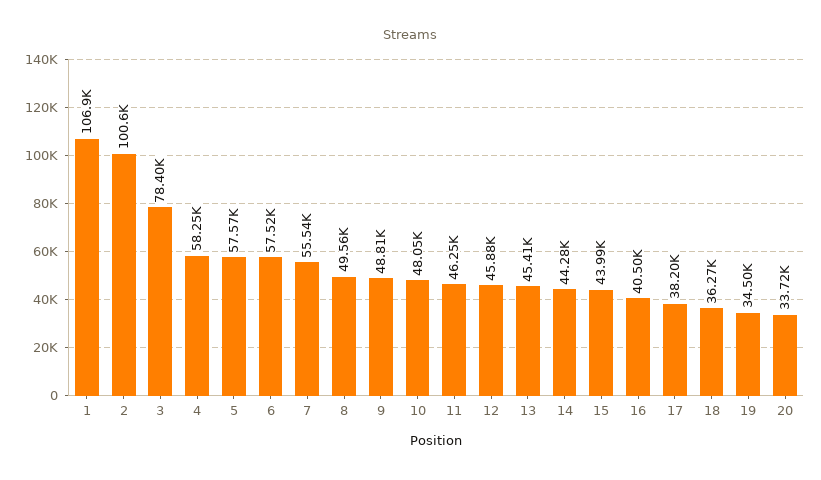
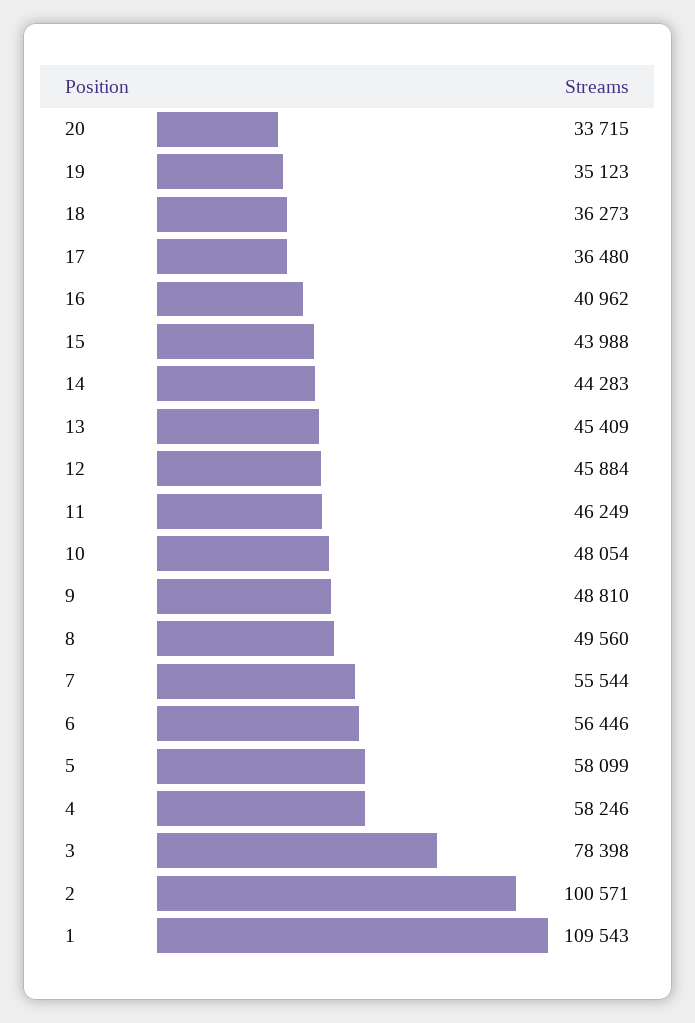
1: 106900 -> 109543
5: 57570 -> 58099
6: 57520 -> 56446
16: 40500 -> 40962
17: 38200 -> 36480
19: 34500 -> 35123

